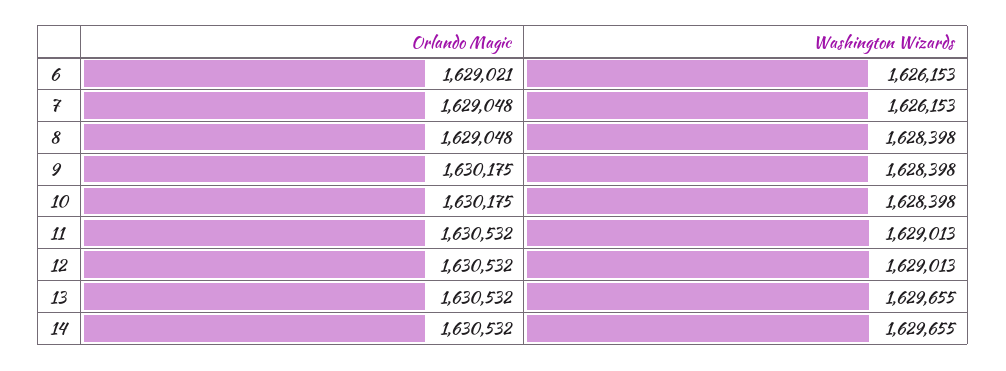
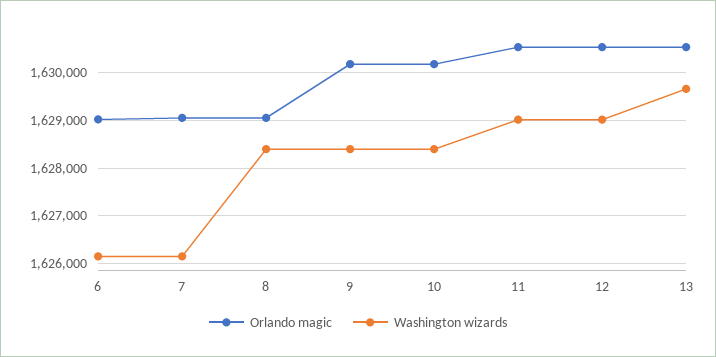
Orlando Magic, 14: 1630532 -> none
Washington Wizards, 14: 1629655 -> none

